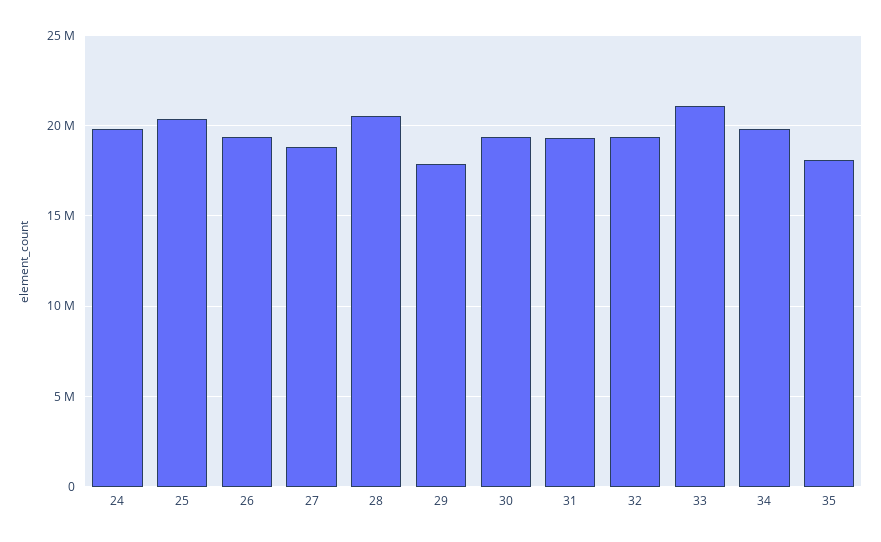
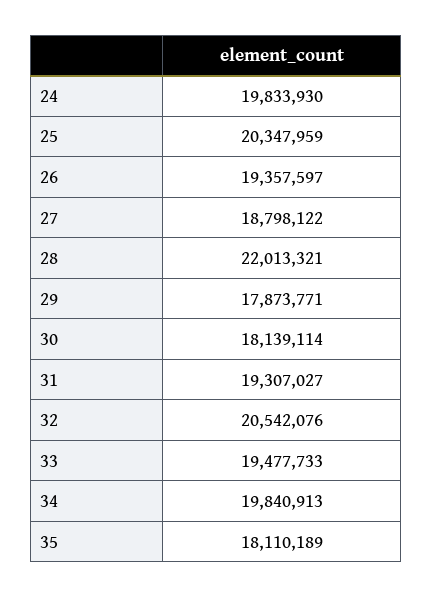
28: 20500000 -> 22013321
30: 19500000 -> 18139114
32: 19500000 -> 20542076
33: 21000000 -> 19477733

